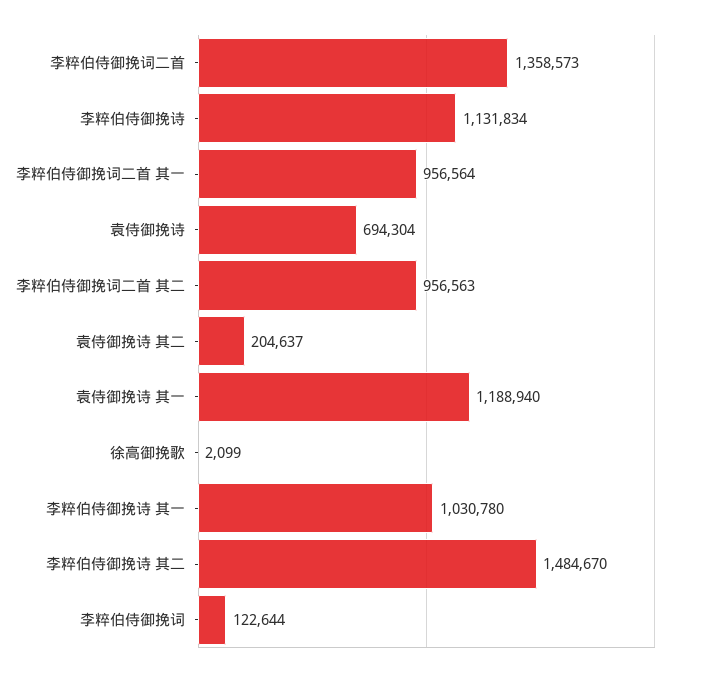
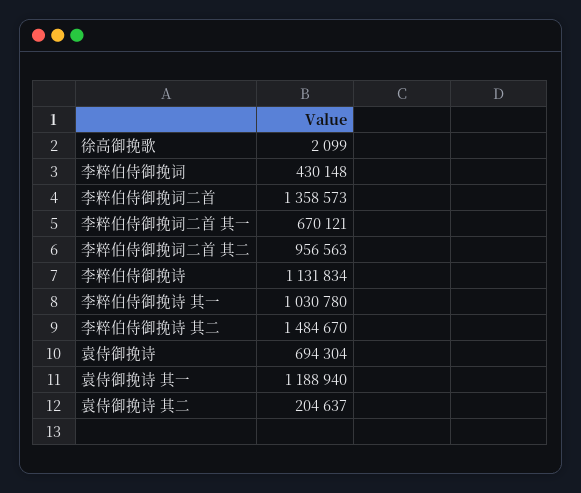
李粹伯侍御挽词二首 其一: 956564 -> 670121
李粹伯侍御挽词: 122644 -> 430148

